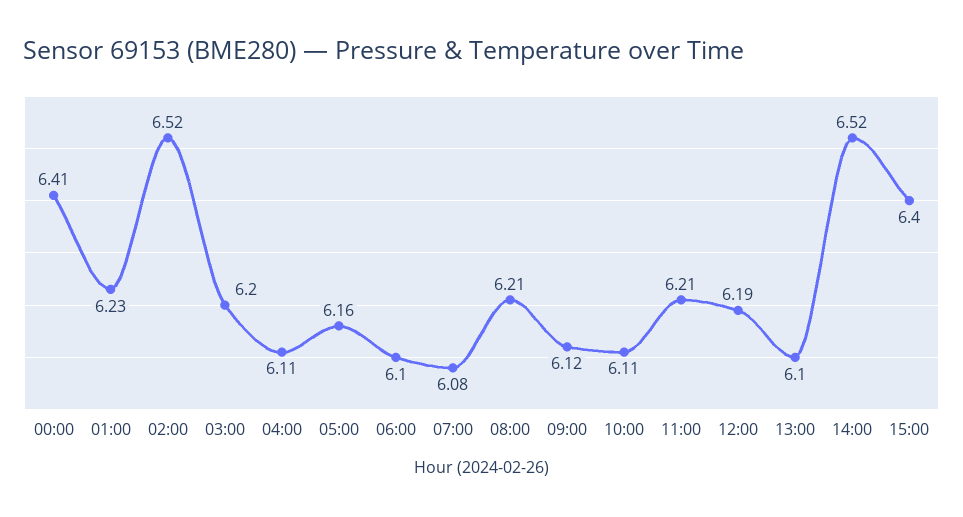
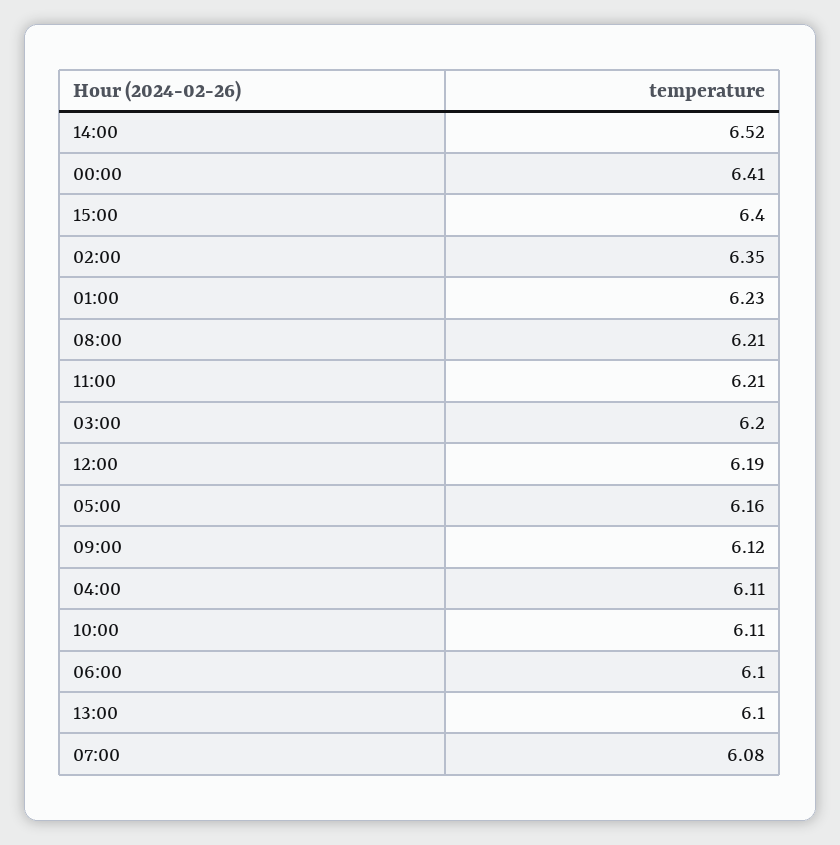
02:00: 6.52 -> 6.35

